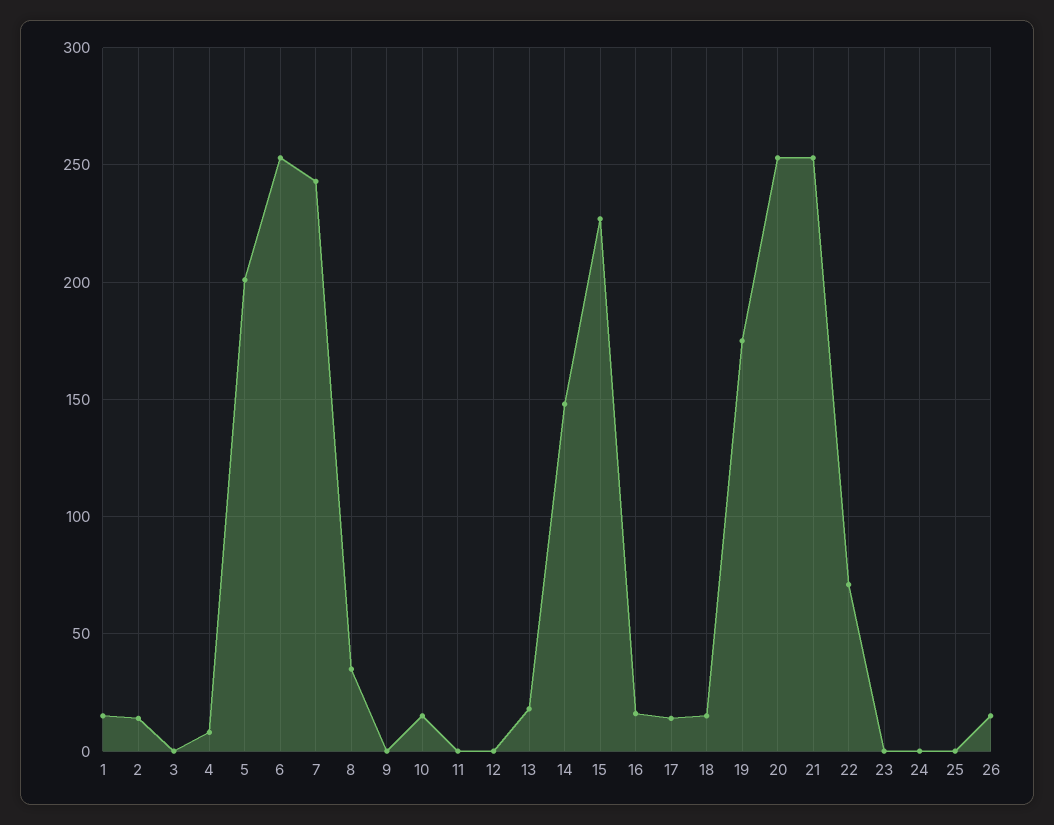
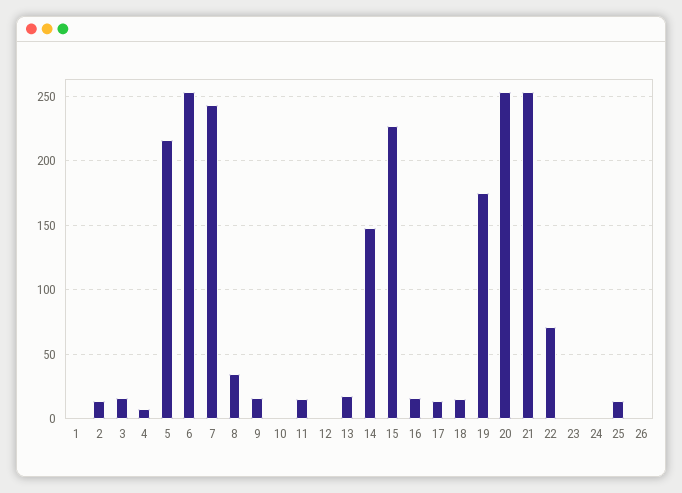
1: 15 -> 0
3: 0 -> 15
5: 200 -> 215
9: 0 -> 15
10: 15 -> 0
11: 0 -> 15
25: 0 -> 15
26: 15 -> 0

